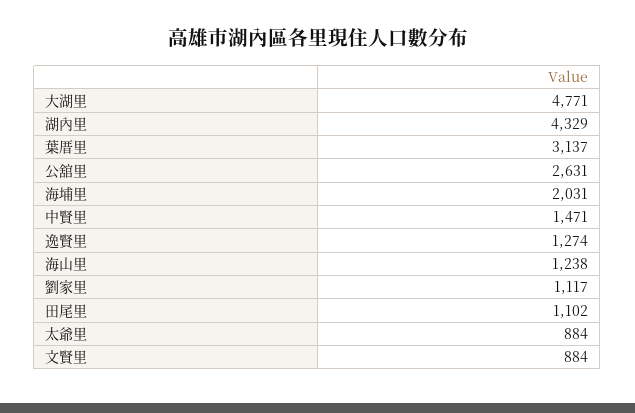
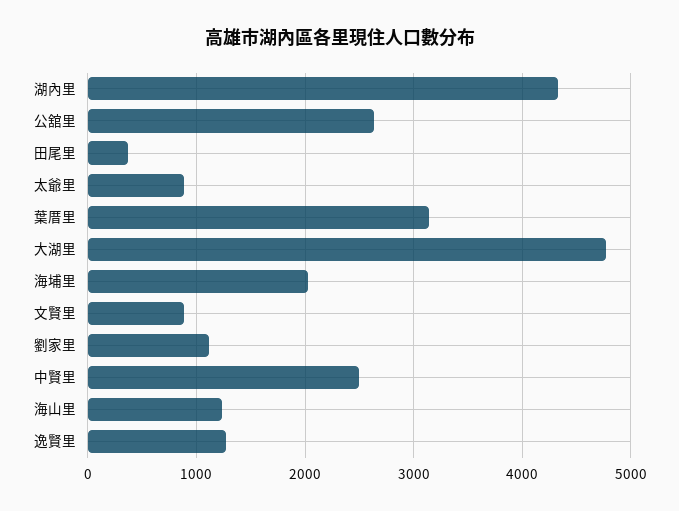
中賢里: 1471 -> 2500
田尾里: 1102 -> 400

